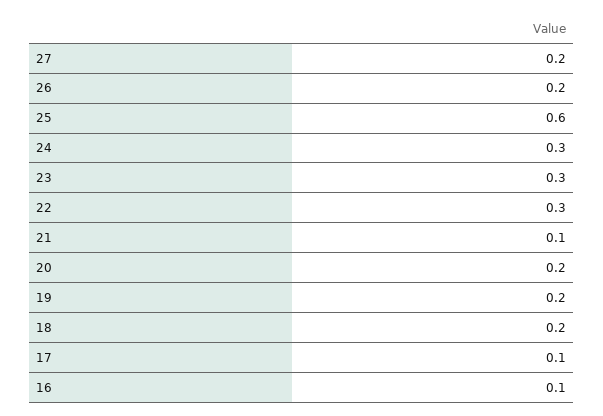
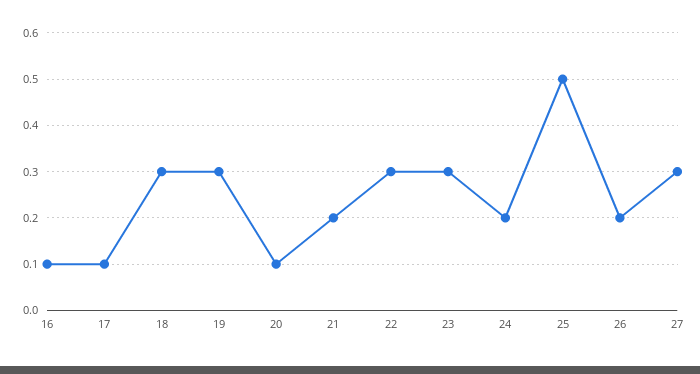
27: 0.2 -> 0.3
25: 0.6 -> 0.5
24: 0.3 -> 0.2
21: 0.1 -> 0.2
20: 0.2 -> 0.1
19: 0.2 -> 0.3
18: 0.2 -> 0.3

